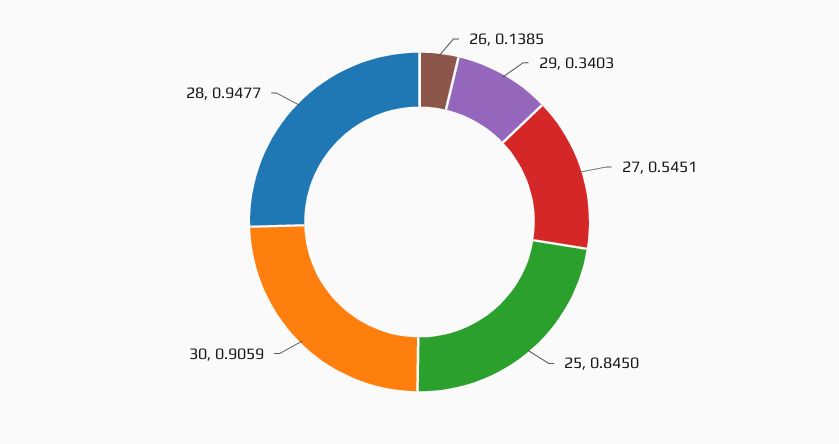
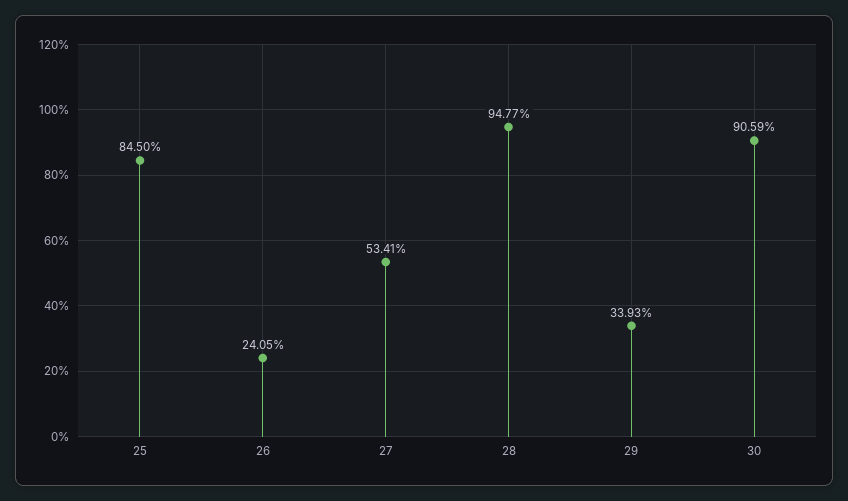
26: 0.1385 -> 0.2405
29: 0.3403 -> 0.3393
27: 0.5451 -> 0.5341

